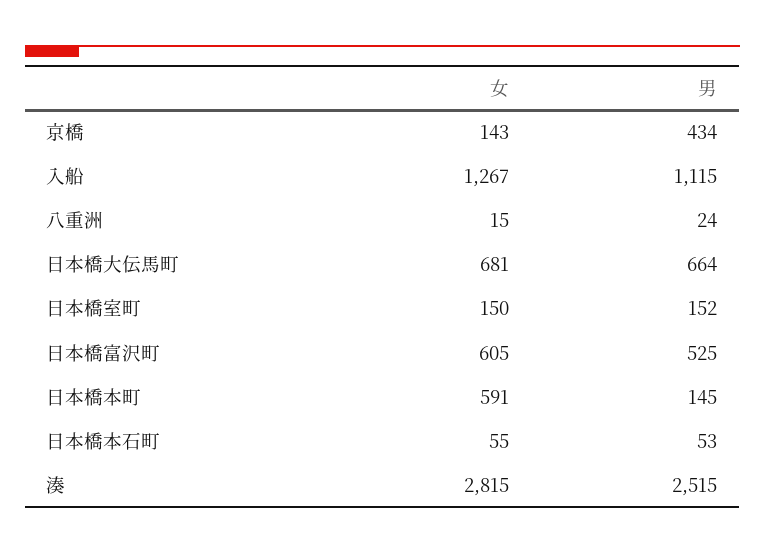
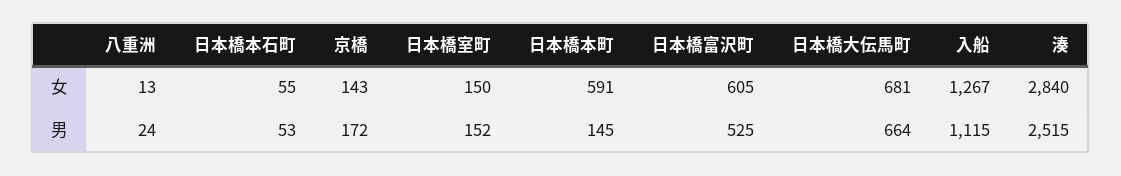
男, 京橋: 434 -> 172
女, 八重洲: 15 -> 13
女, 湊: 2815 -> 2840

